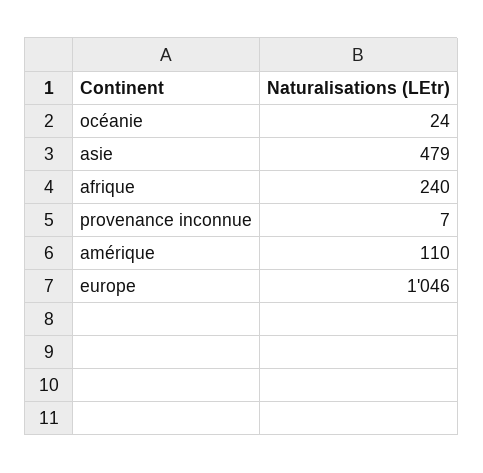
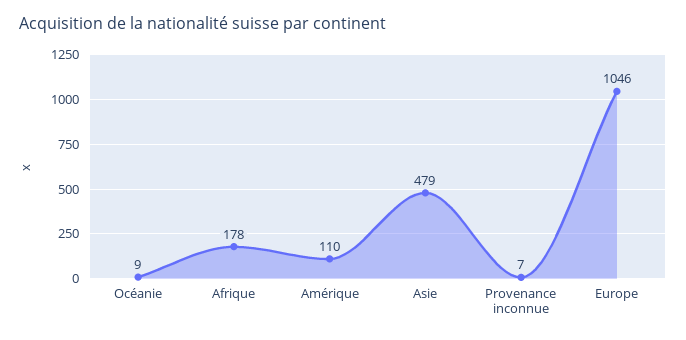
océanie: 24 -> 9
afrique: 240 -> 178

